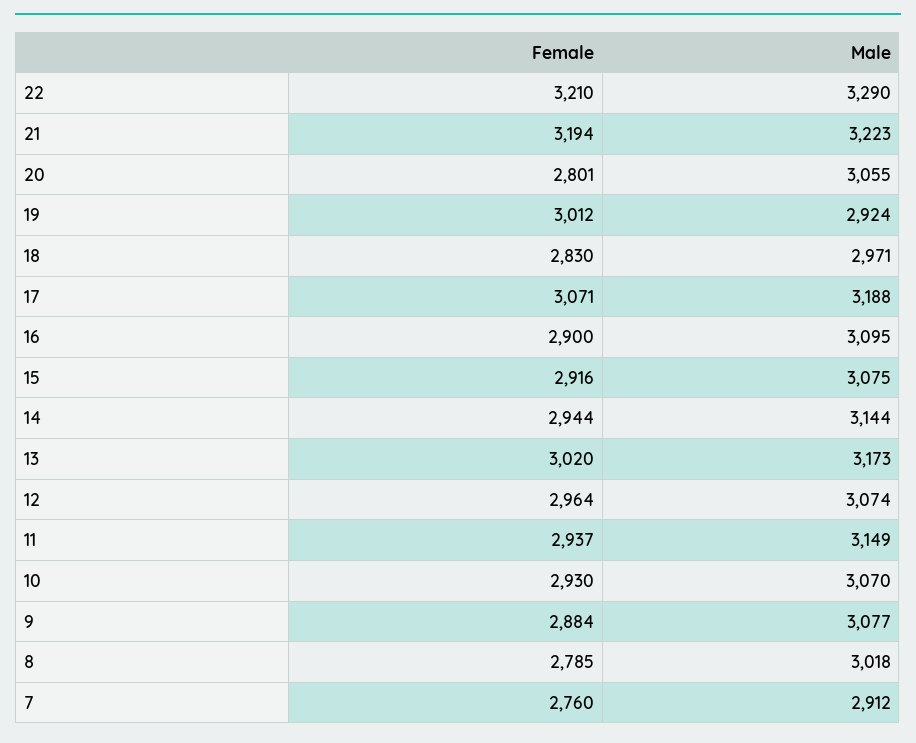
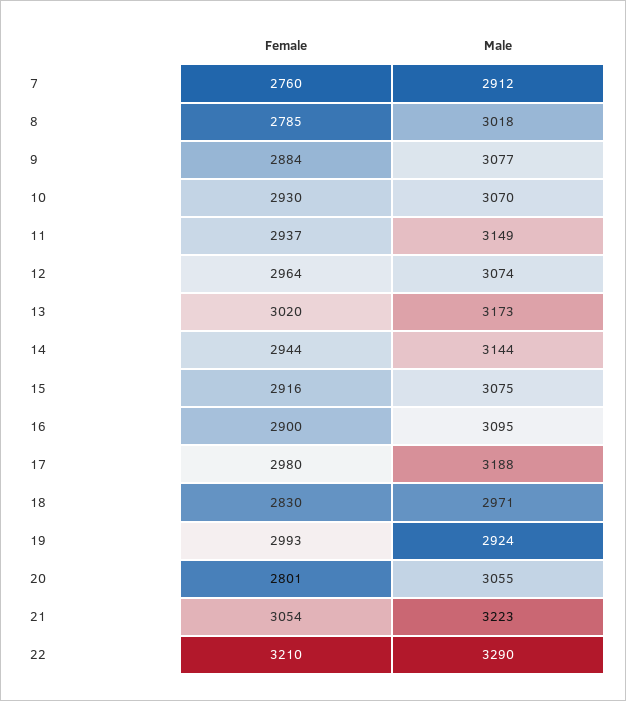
Female, 21: 3194 -> 3054
Female, 19: 3012 -> 2993
Female, 17: 3071 -> 2980

